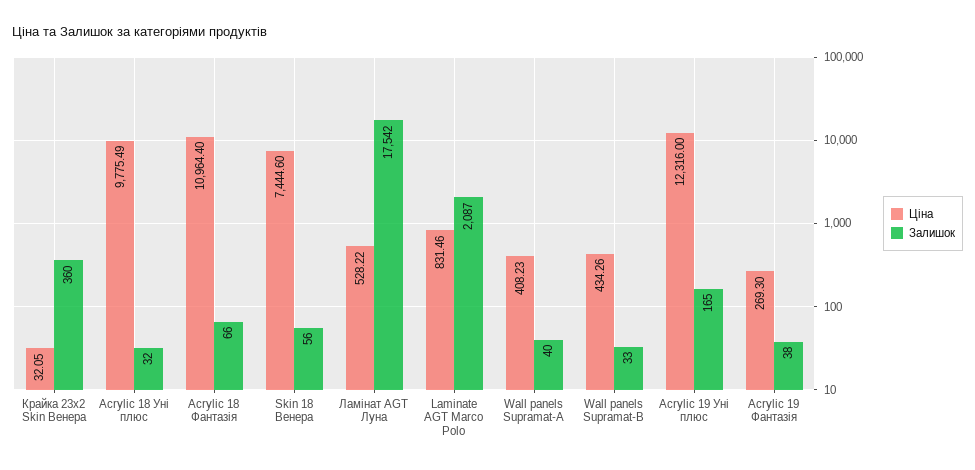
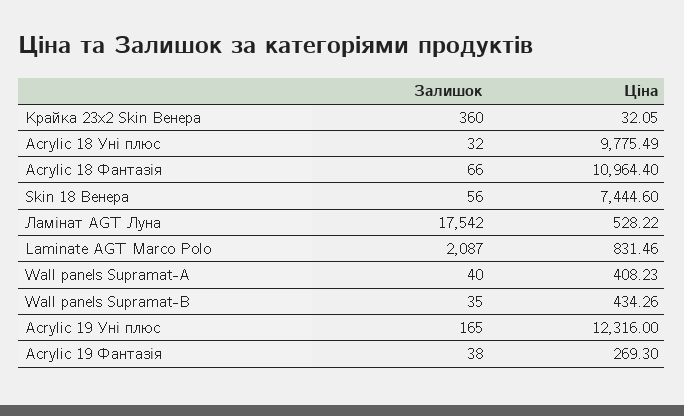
Залишок, Wall panels Supramat-B: 33 -> 35

